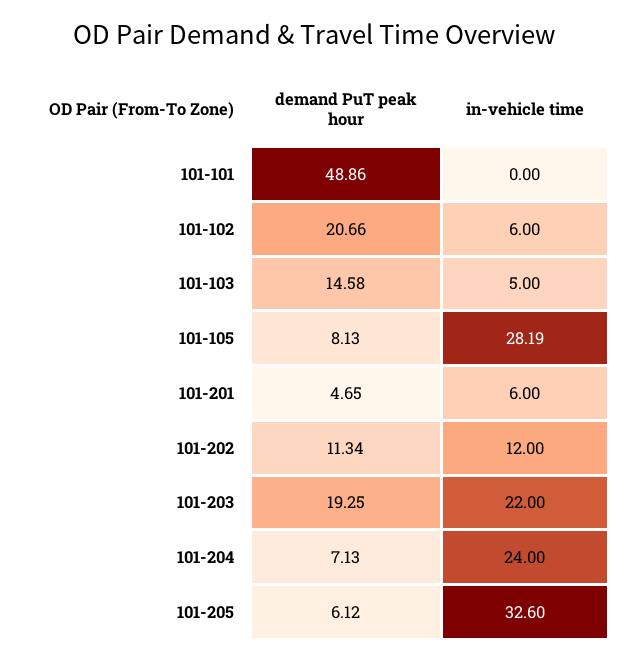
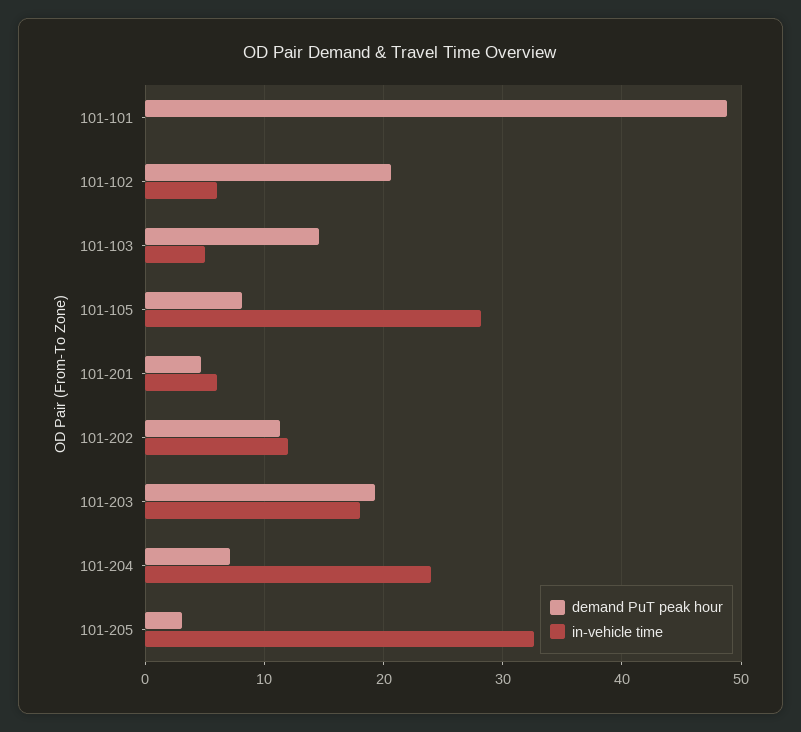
in-vehicle time, 101-203: 22 -> 18
demand PuT peak hour, 101-205: 6.12 -> 3

